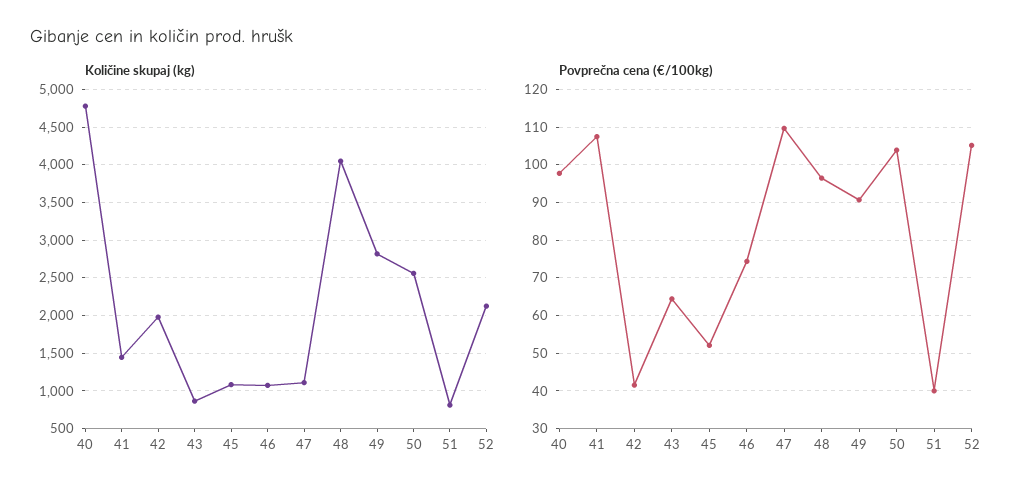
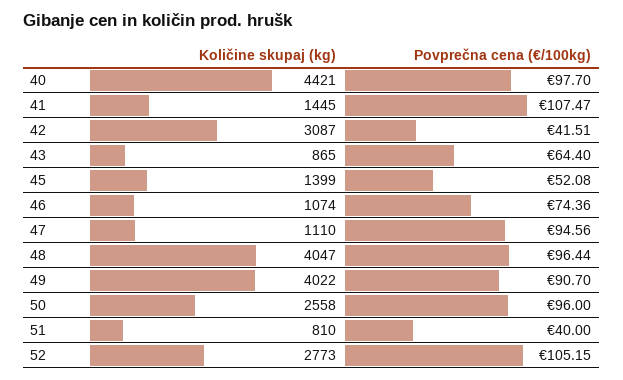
Količine skupaj (kg), 40: 4800 -> 4421
Količine skupaj (kg), 42: 2000 -> 3087
Količine skupaj (kg), 45: 1100 -> 1399
Količine skupaj (kg), 49: 2800 -> 4022
Količine skupaj (kg), 52: 2100 -> 2773
Povprečna cena (€/100kg), 47: 110 -> 94.56
Povprečna cena (€/100kg), 50: 104 -> 96

